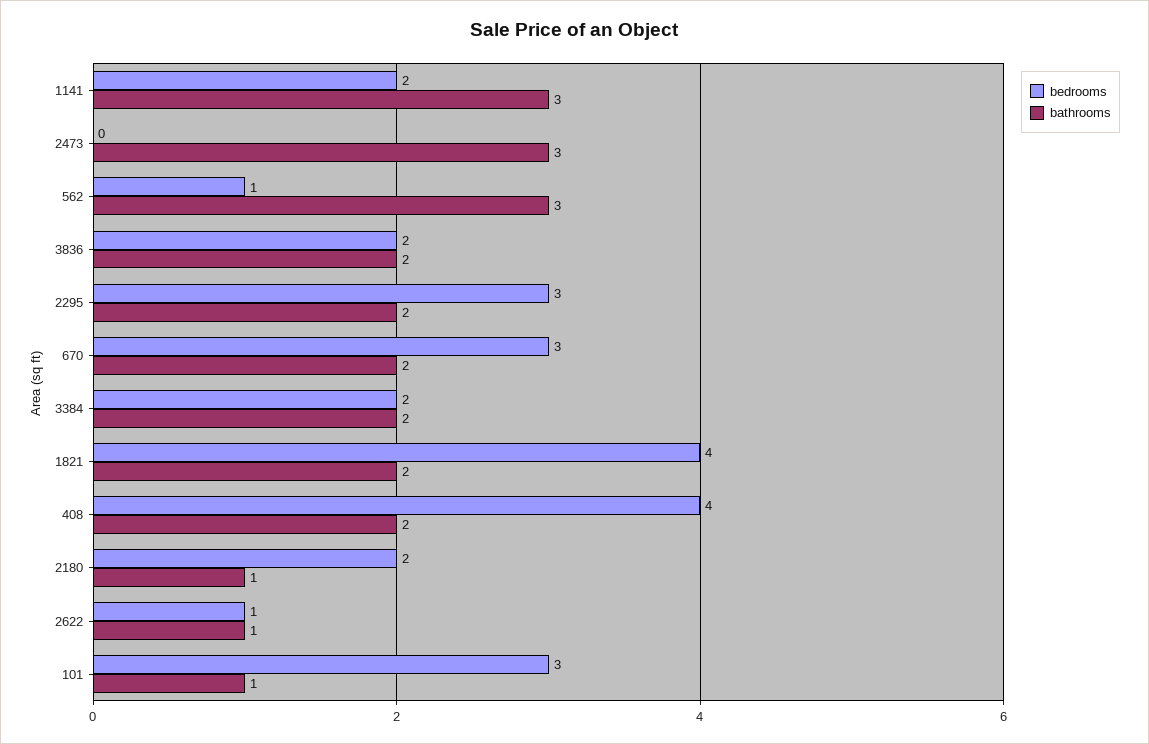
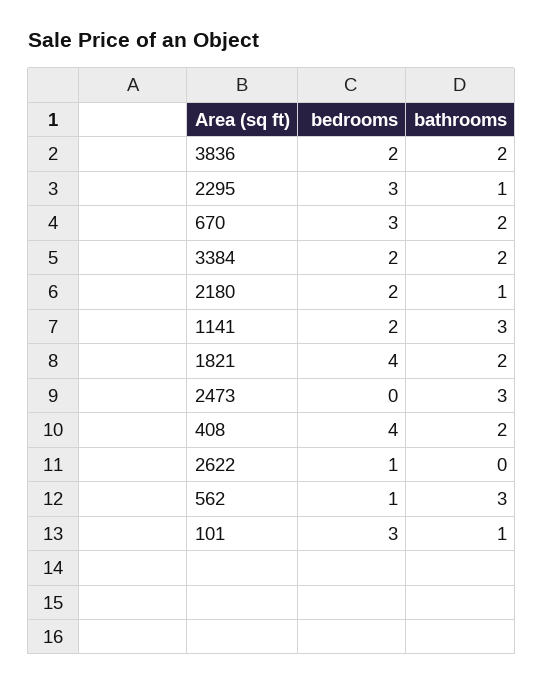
bathrooms, 2295: 2 -> 1
bathrooms, 2622: 1 -> 0

